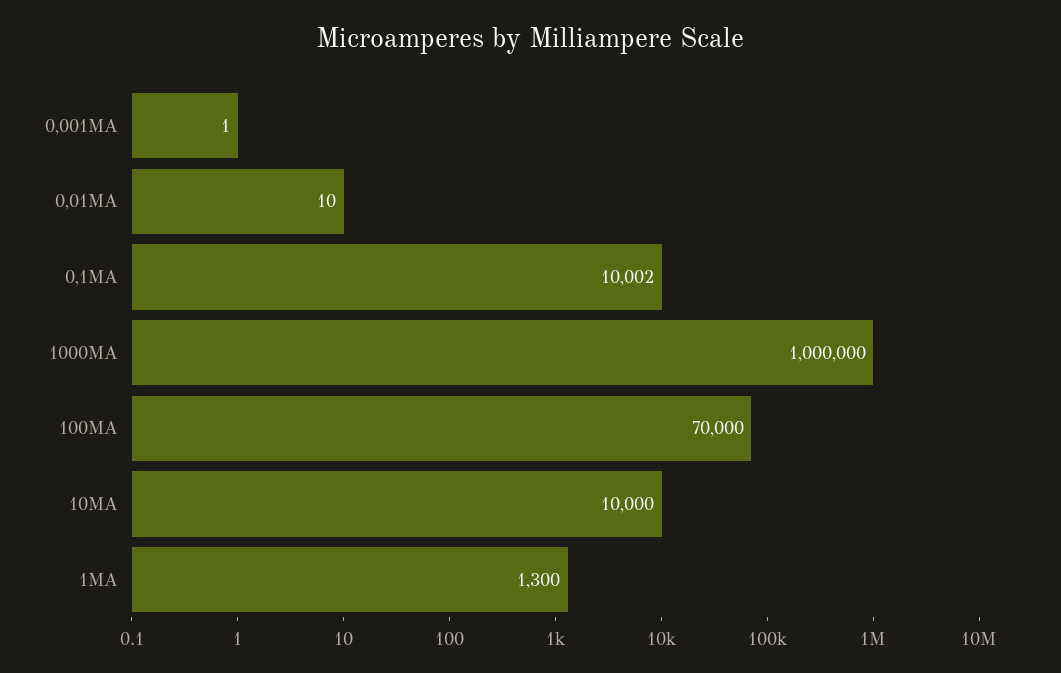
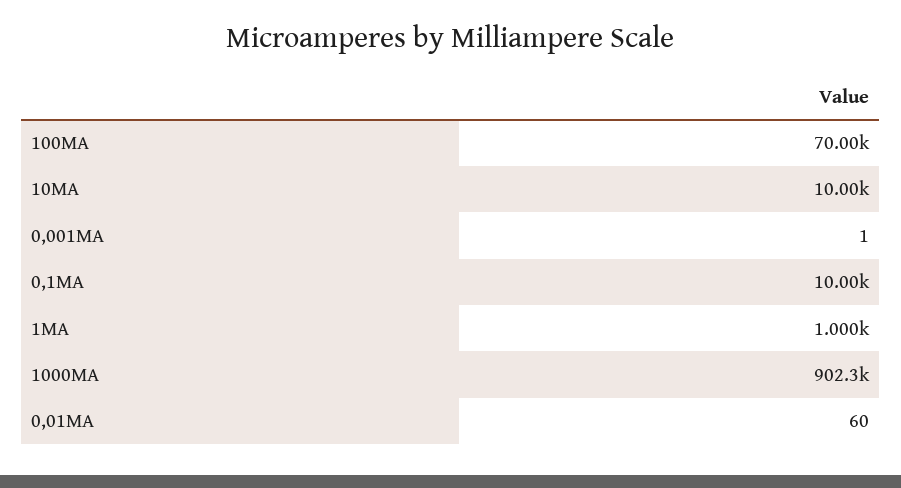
0,01MA: 10 -> 60
1000MA: 1000000 -> 902300
1MA: 1300 -> 1000

